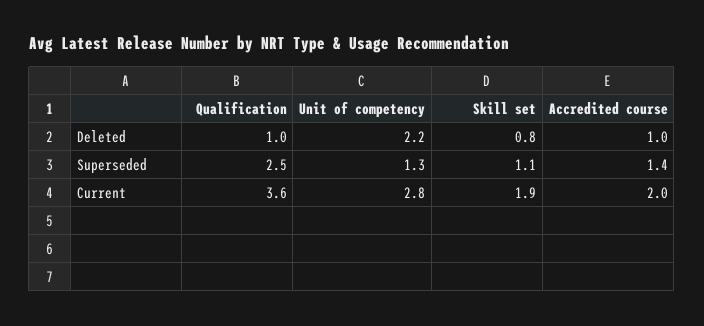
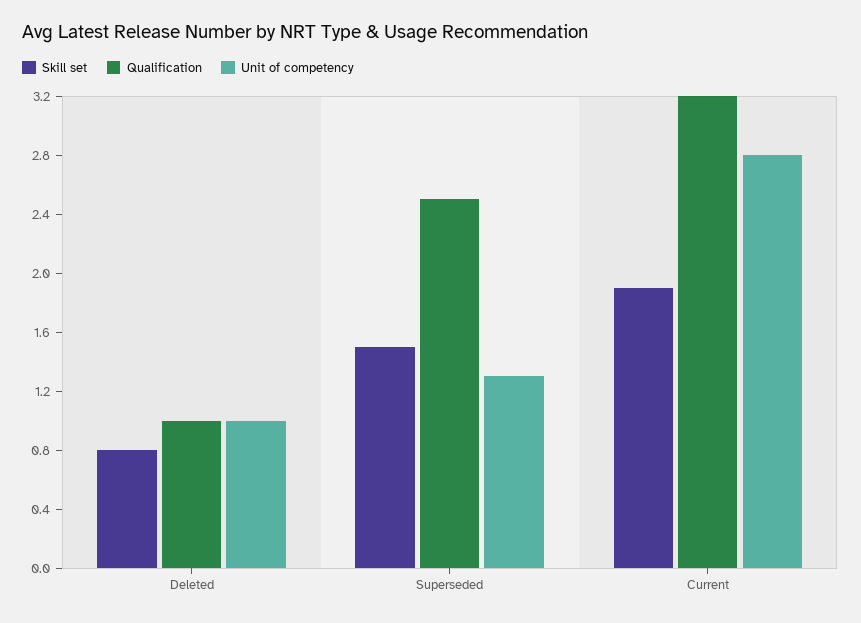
Unit of competency, Deleted: 2.2 -> 1
Accredited course, Deleted: 1 -> none
Skill set, Superseded: 1.1 -> 1.5
Accredited course, Superseded: 1.4 -> none
Qualification, Current: 3.6 -> 3.2
Accredited course, Current: 2 -> none

